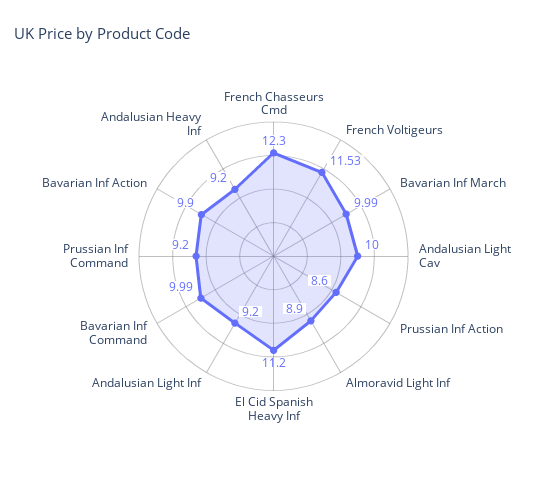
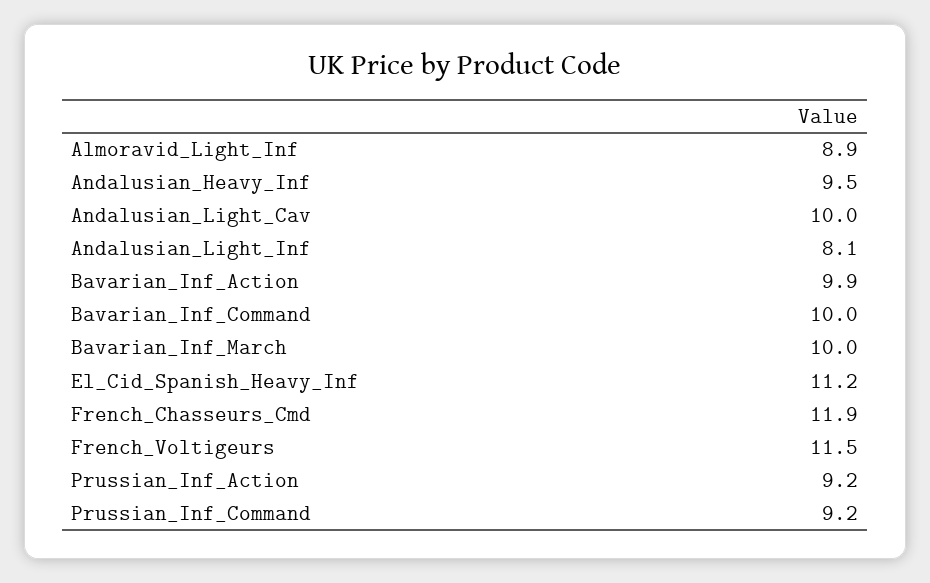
French Chasseurs Cmd: 12.3 -> 11.9
Prussian Inf Action: 8.6 -> 9.2
Andalusian Light Inf: 9.2 -> 8.1
Andalusian Heavy Inf: 9.2 -> 9.5

